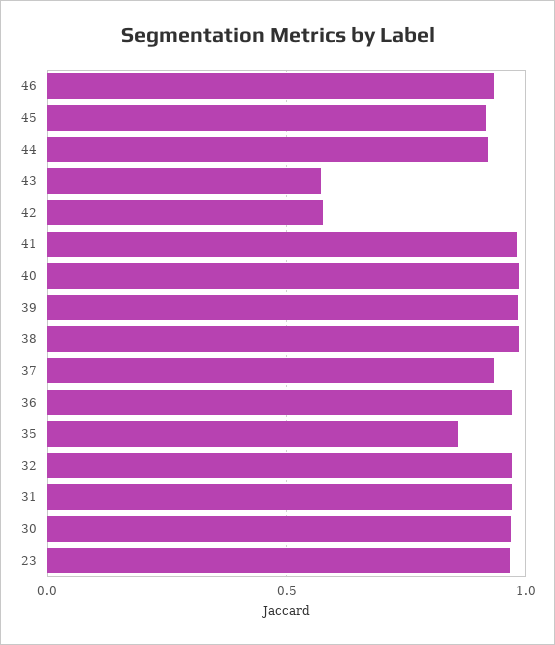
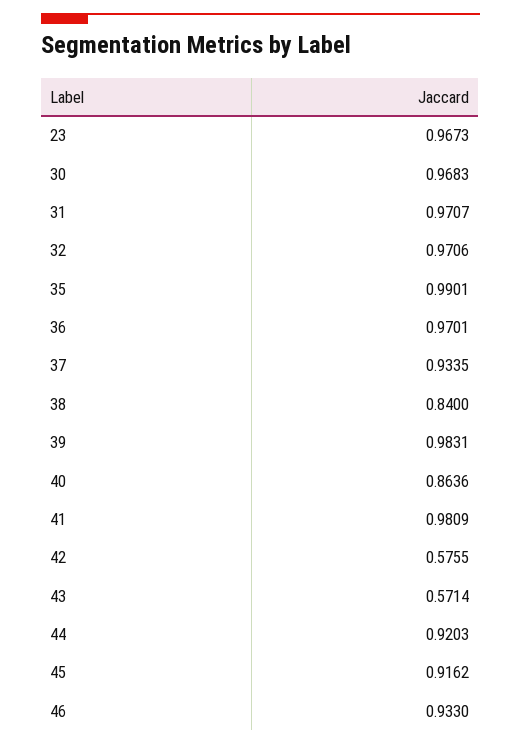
40: 1 -> 0.8636
38: 1 -> 0.84
35: 0.85 -> 0.9901

